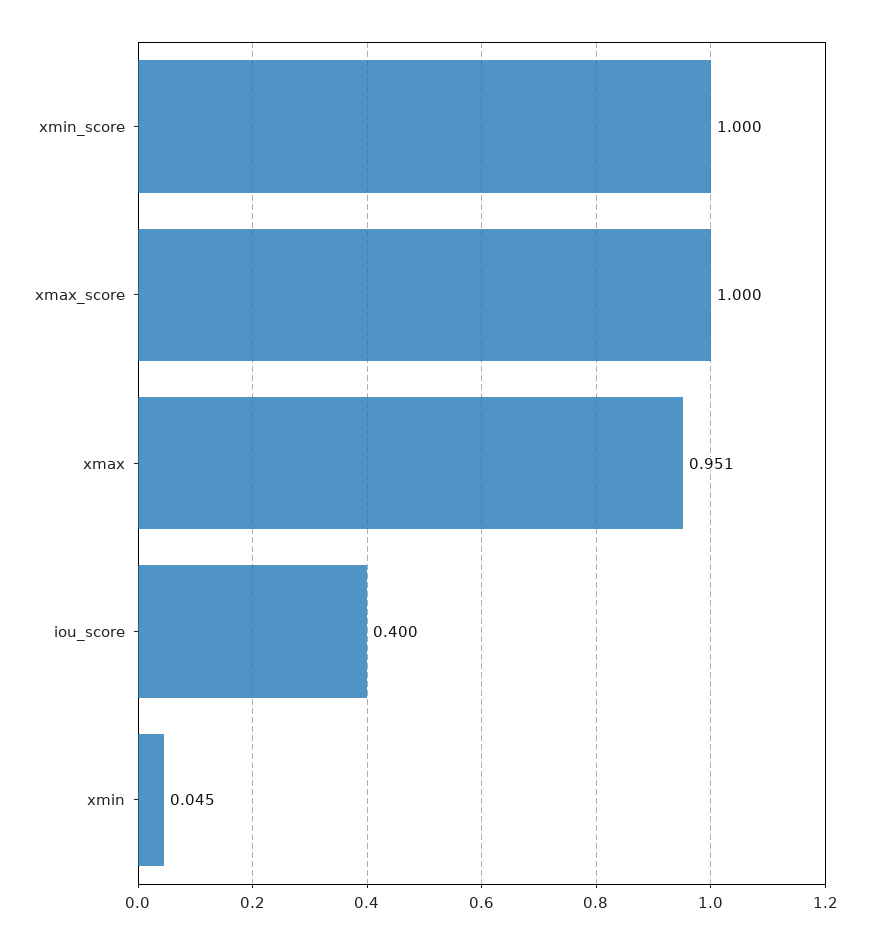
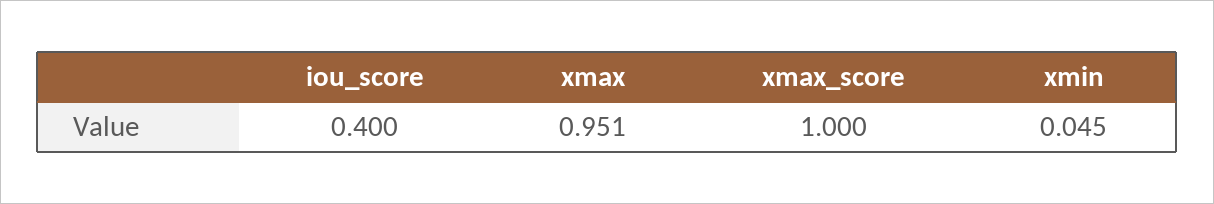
xmin_score: 1 -> none

